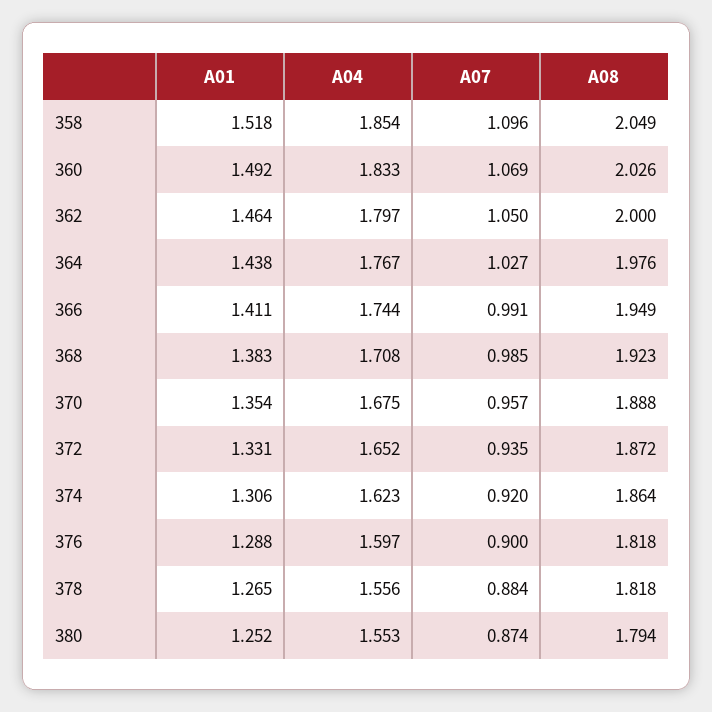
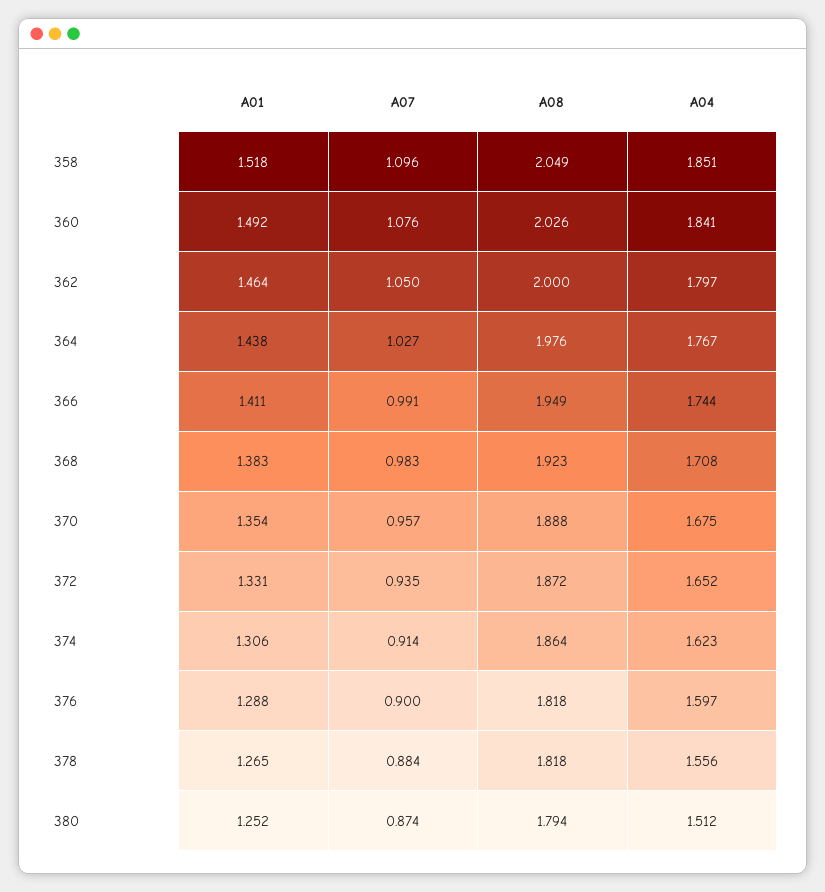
A04, 358: 1.854 -> 1.851
A04, 360: 1.833 -> 1.841
A07, 360: 1.069 -> 1.076
A07, 368: 0.985 -> 0.983
A07, 374: 0.92 -> 0.914
A04, 380: 1.553 -> 1.512

